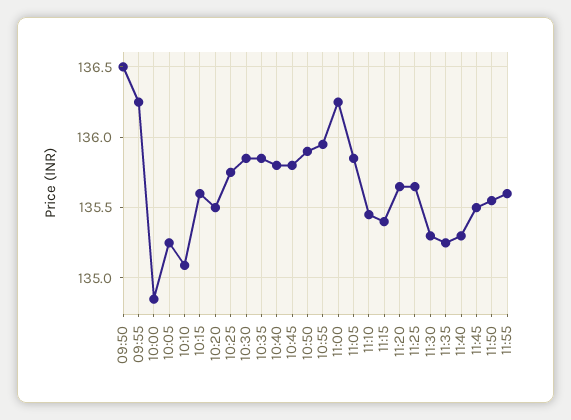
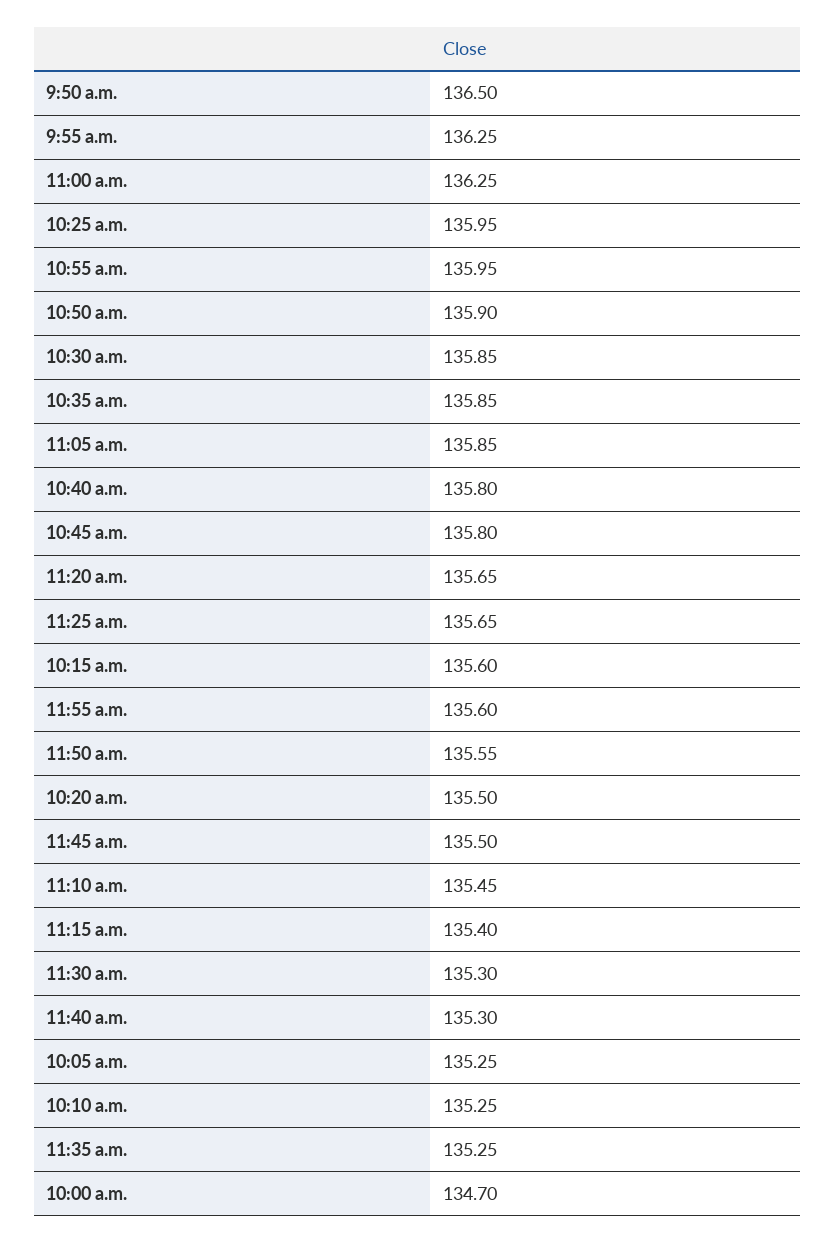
10:00: 134.85 -> 134.7
10:10: 135.1 -> 135.25
10:25: 135.75 -> 135.95

